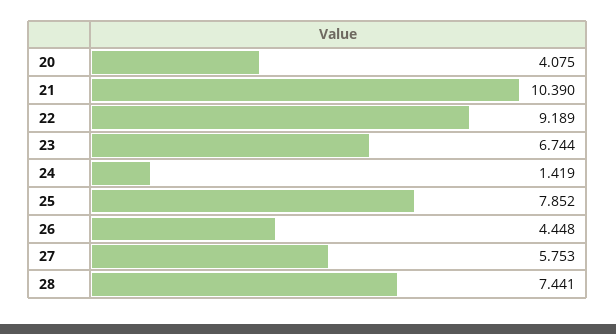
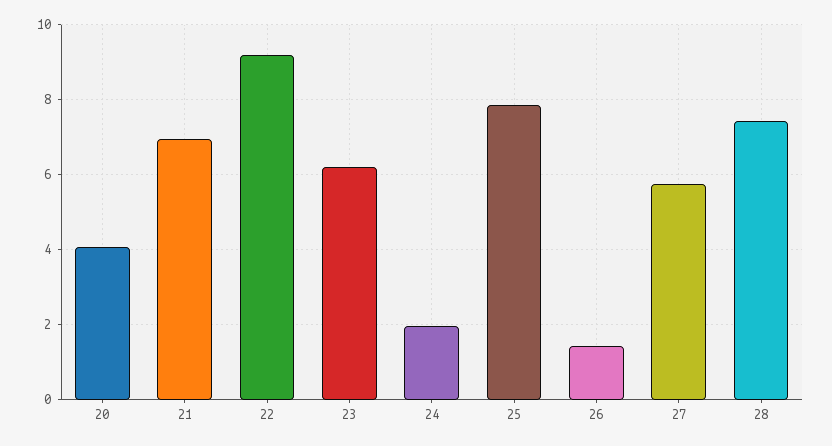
21: 10.39 -> 7
23: 6.744 -> 6.2
24: 1.419 -> 2
26: 4.448 -> 1.4

